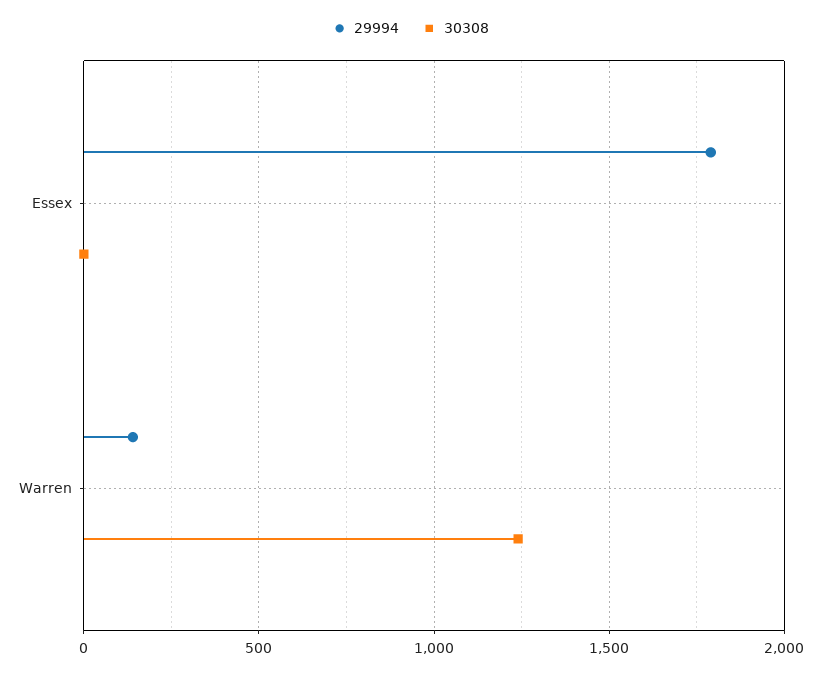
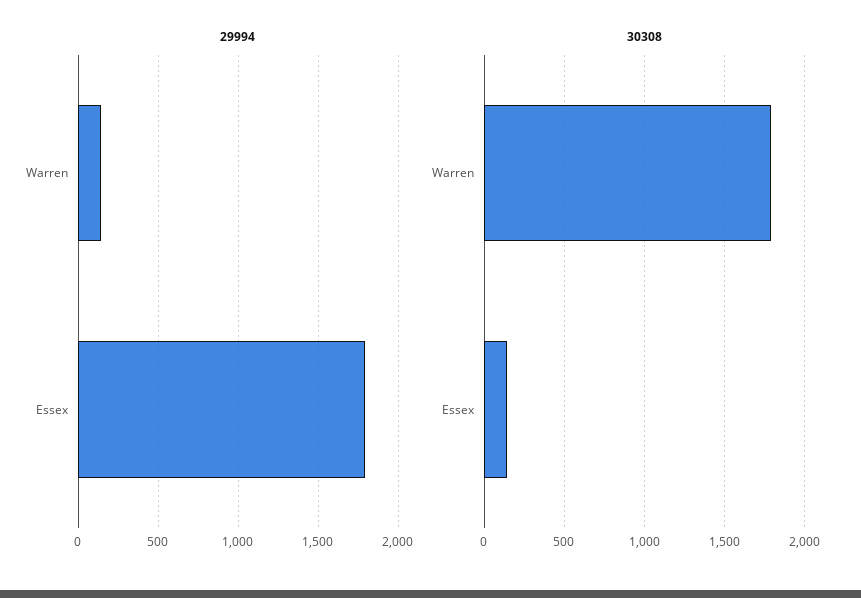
30308, Essex: 0 -> 150
30308, Warren: 1250 -> 1800

